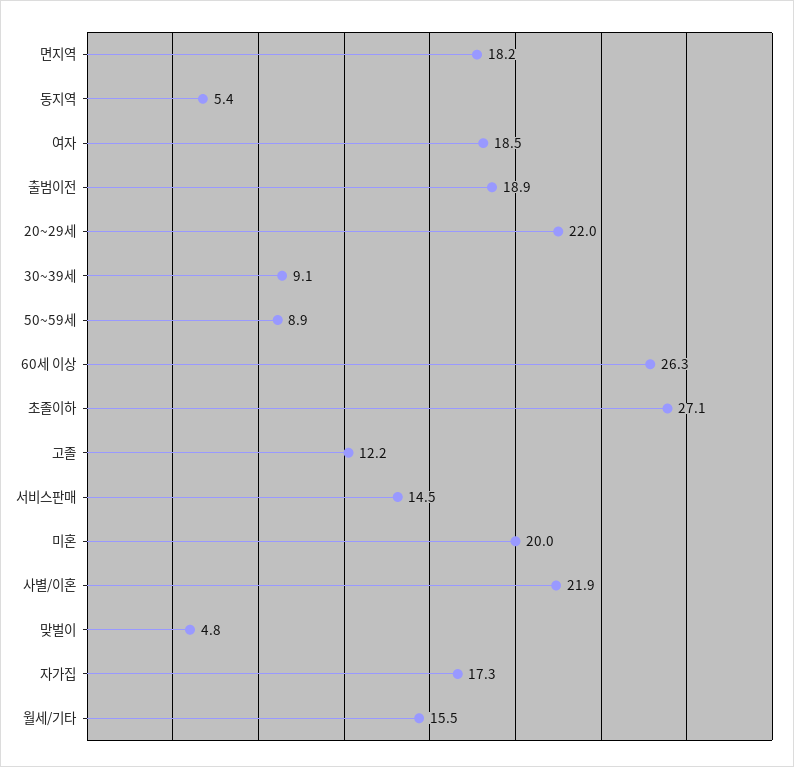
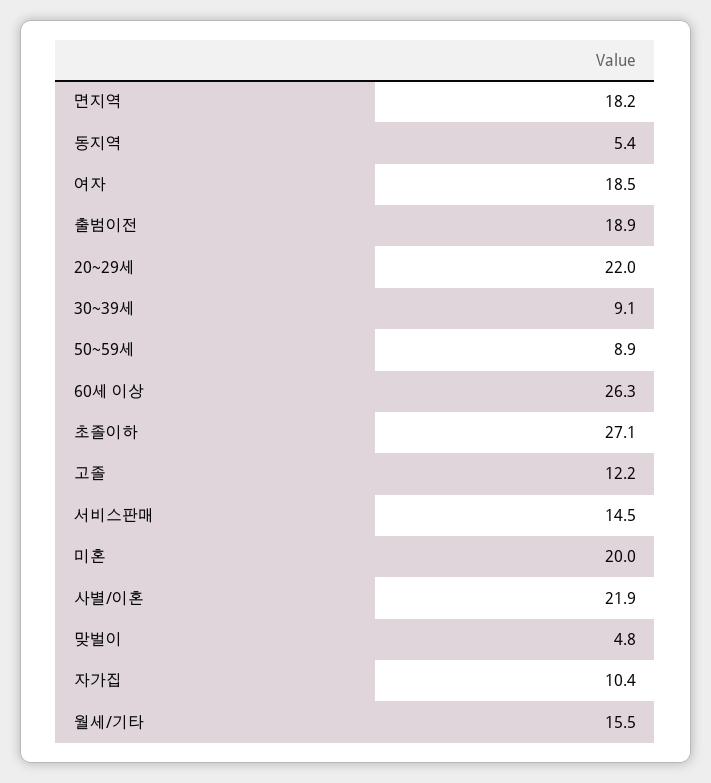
자가집: 17.3 -> 10.4

